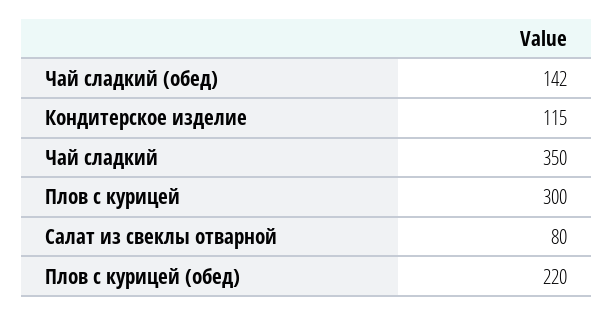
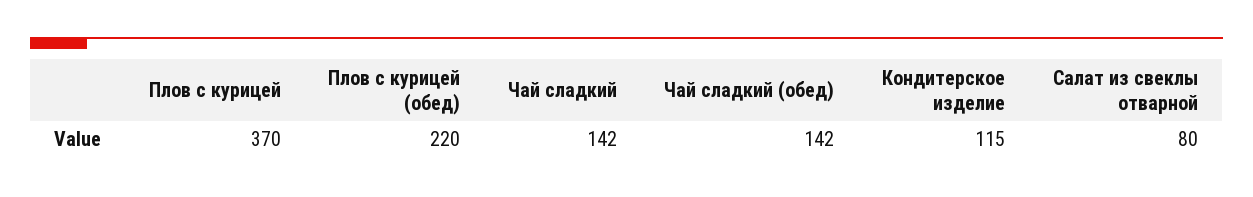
Чай сладкий: 350 -> 142
Плов с курицей: 300 -> 370

